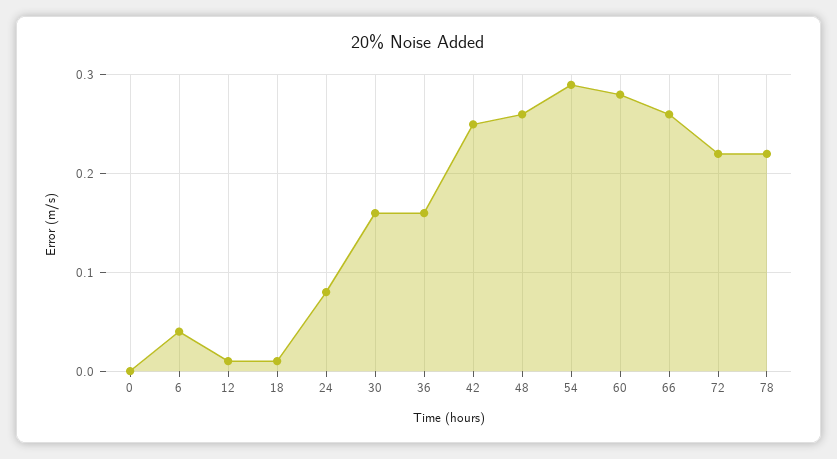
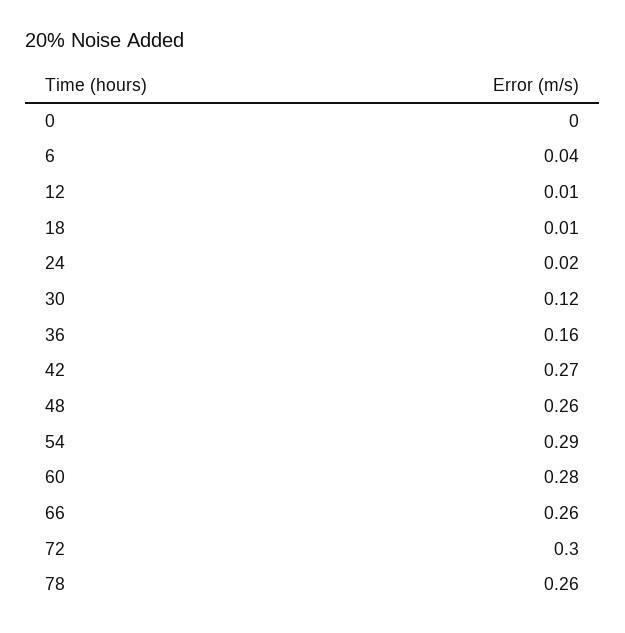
24: 0.08 -> 0.02
30: 0.16 -> 0.12
42: 0.25 -> 0.27
72: 0.22 -> 0.3
78: 0.22 -> 0.26

